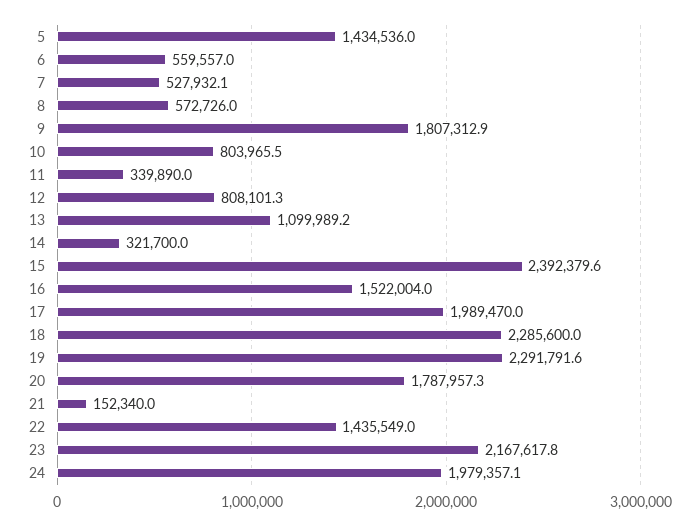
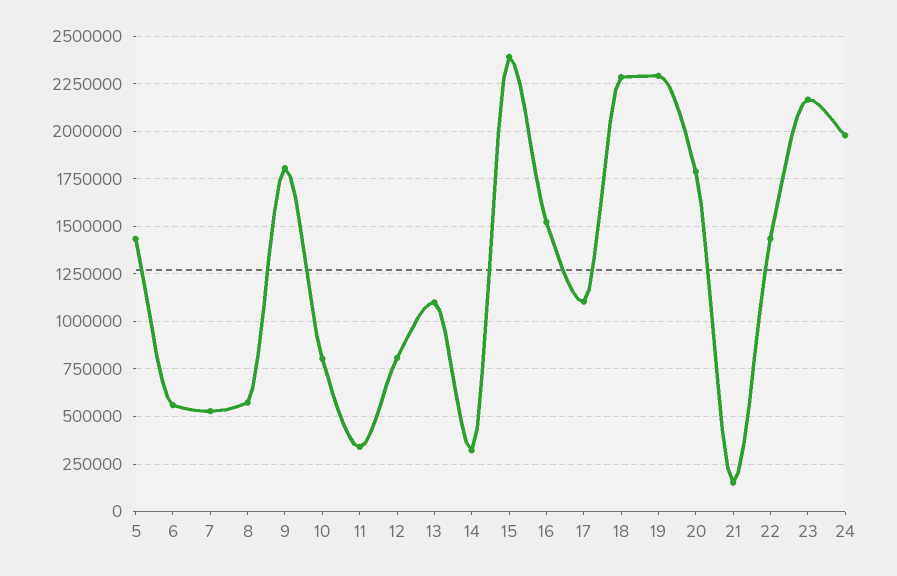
17: 1989470 -> 1100000

